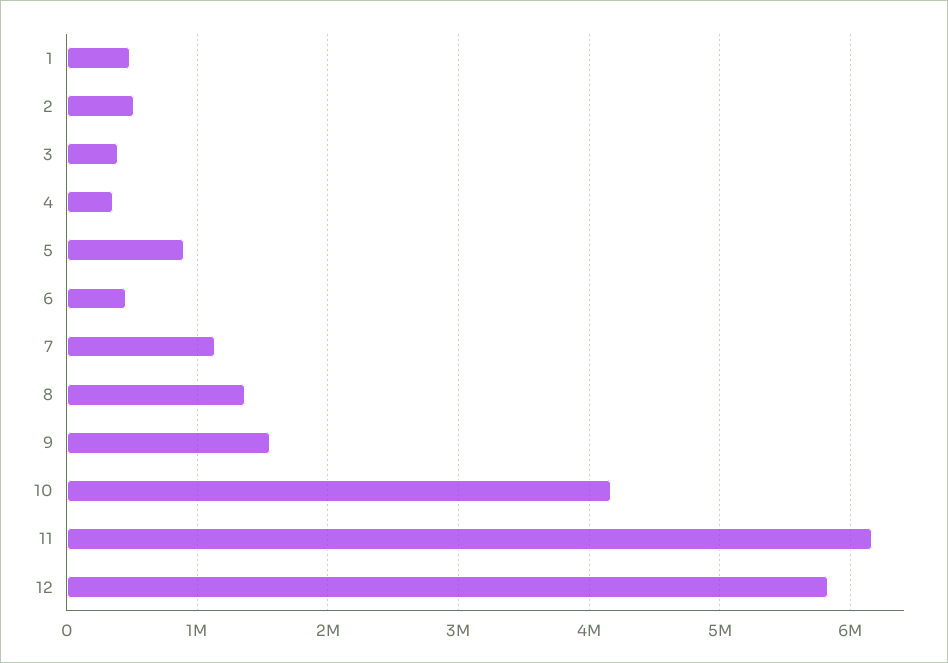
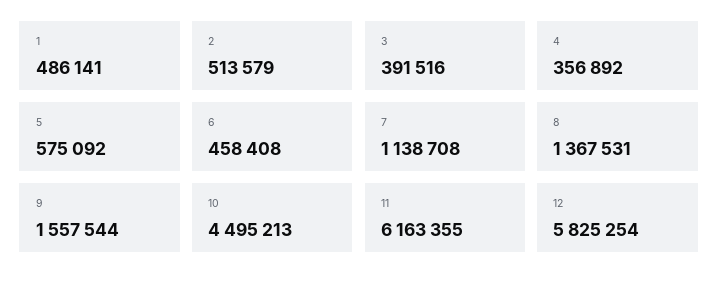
5: 900000 -> 575092
10: 4200000 -> 4495213

